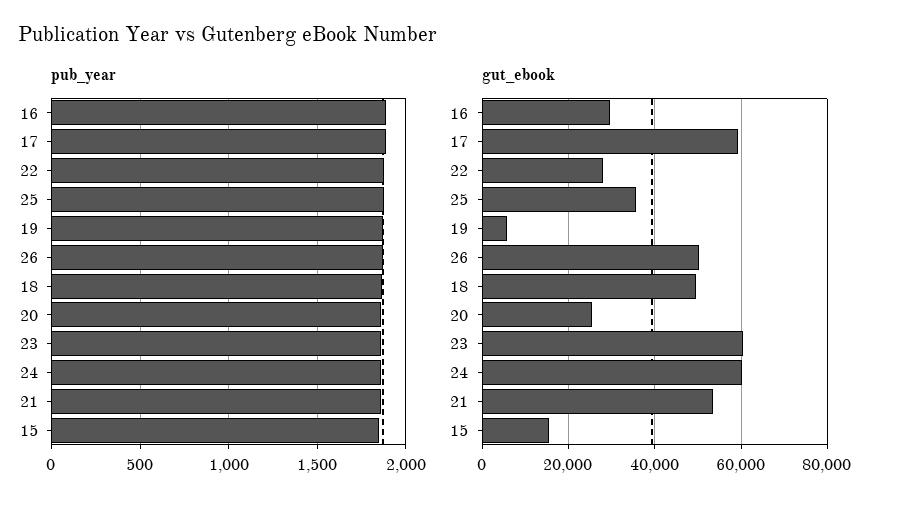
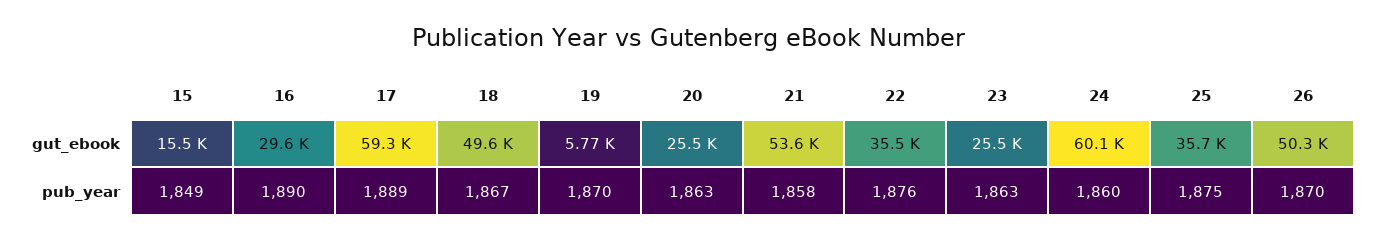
gut_ebook, 22: 28000 -> 35500
gut_ebook, 23: 60000 -> 25500

